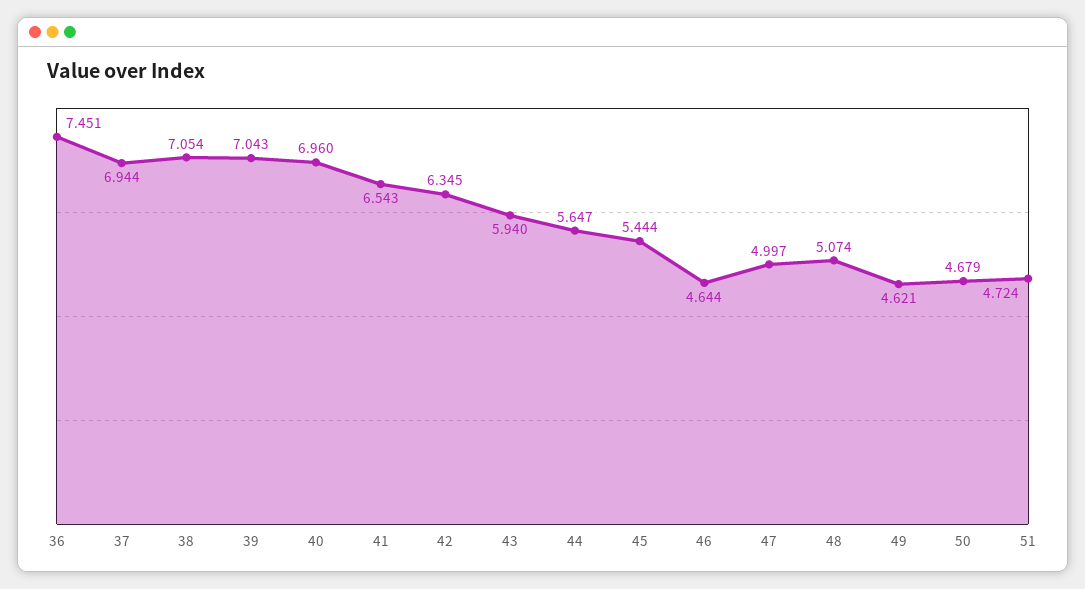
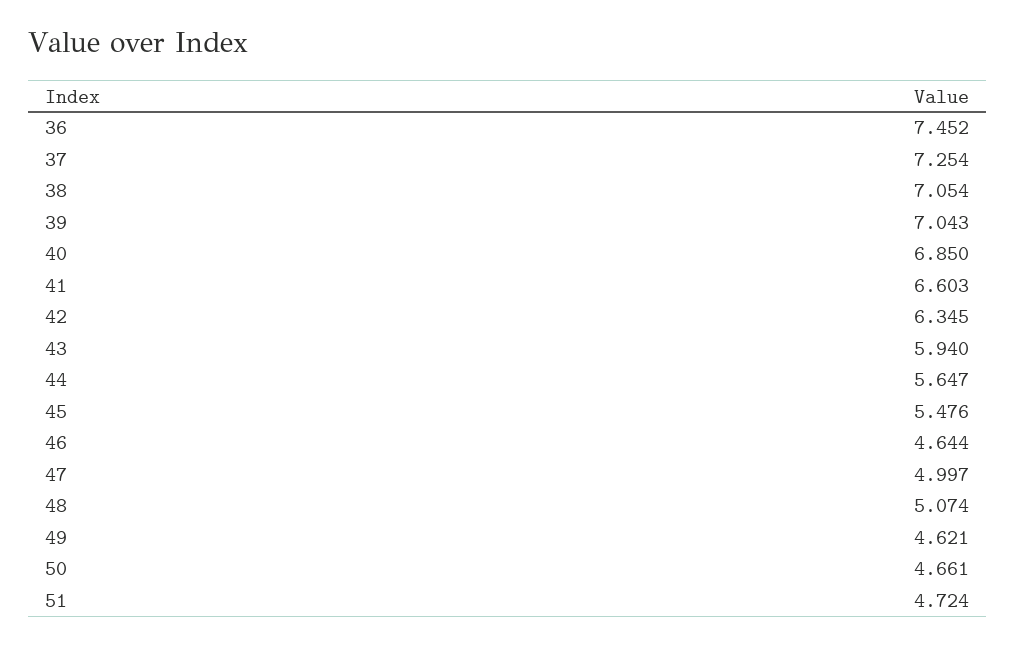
36: 7.451 -> 7.452
37: 6.944 -> 7.254
40: 6.96 -> 6.85
41: 6.543 -> 6.603
45: 5.444 -> 5.476
50: 4.679 -> 4.661

